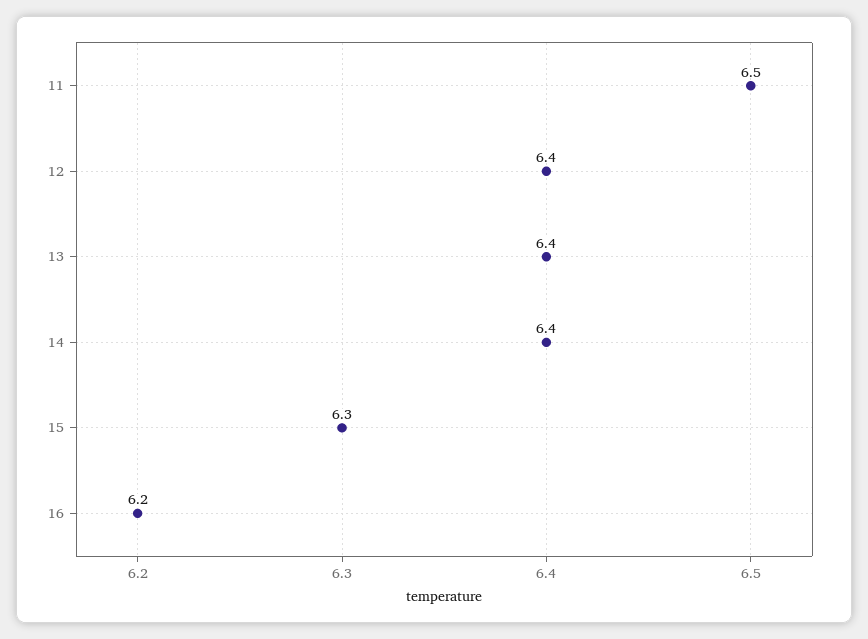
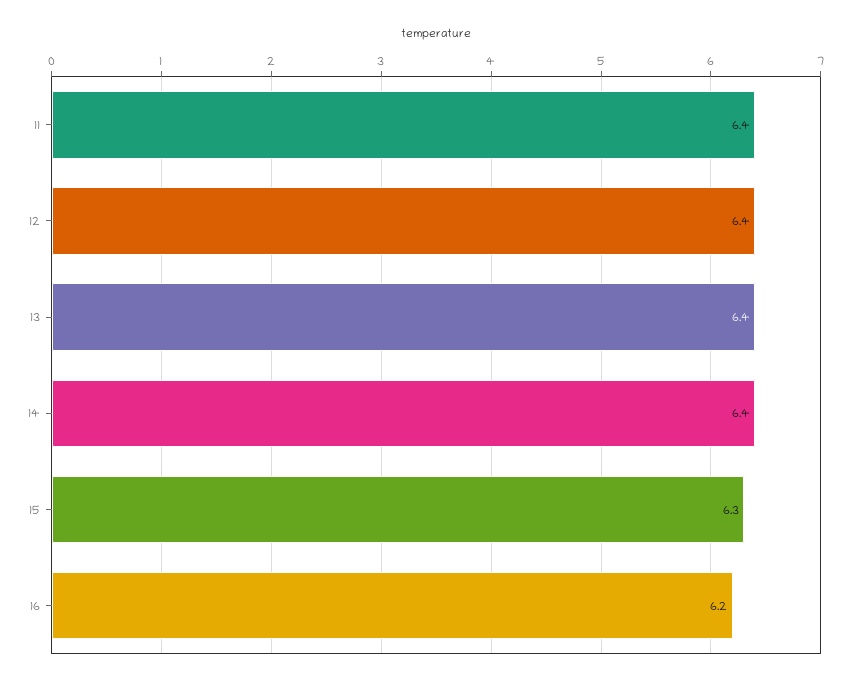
11: 6.5 -> 6.4

